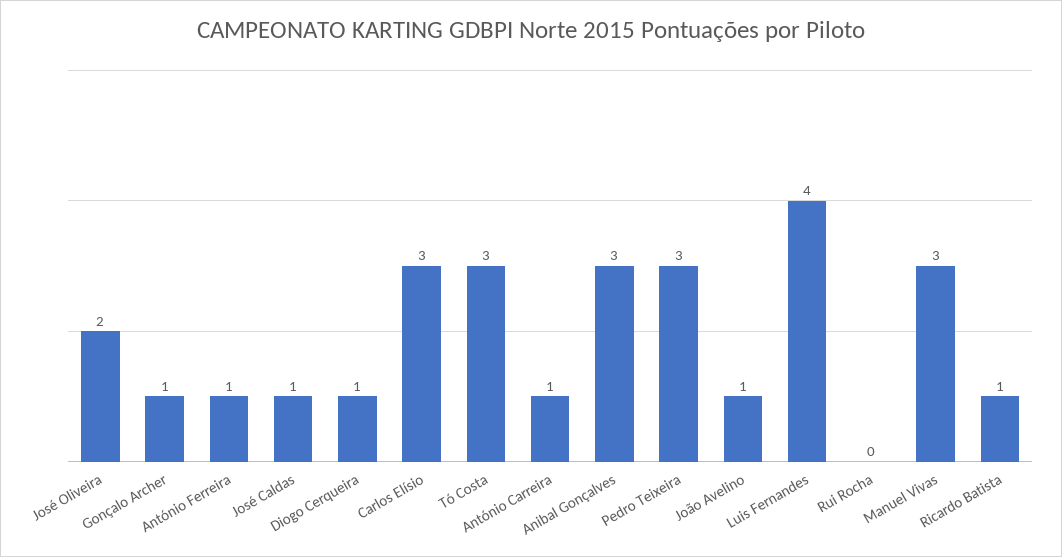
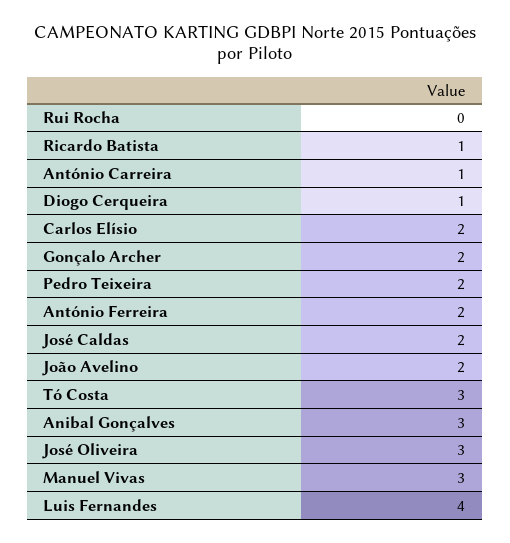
José Oliveira: 2 -> 3
Gonçalo Archer: 1 -> 2
António Ferreira: 1 -> 2
José Caldas: 1 -> 2
Carlos Elísio: 3 -> 2
Pedro Teixeira: 3 -> 2
João Avelino: 1 -> 2

